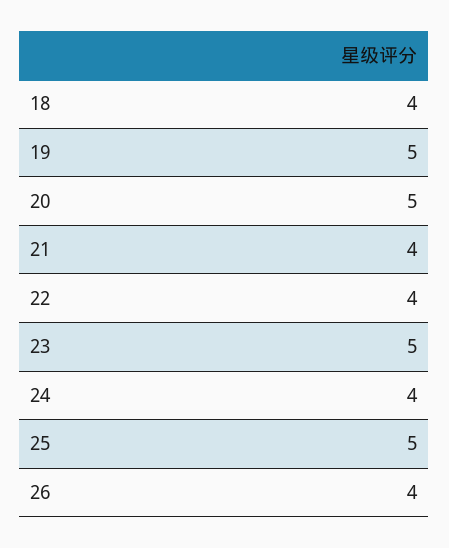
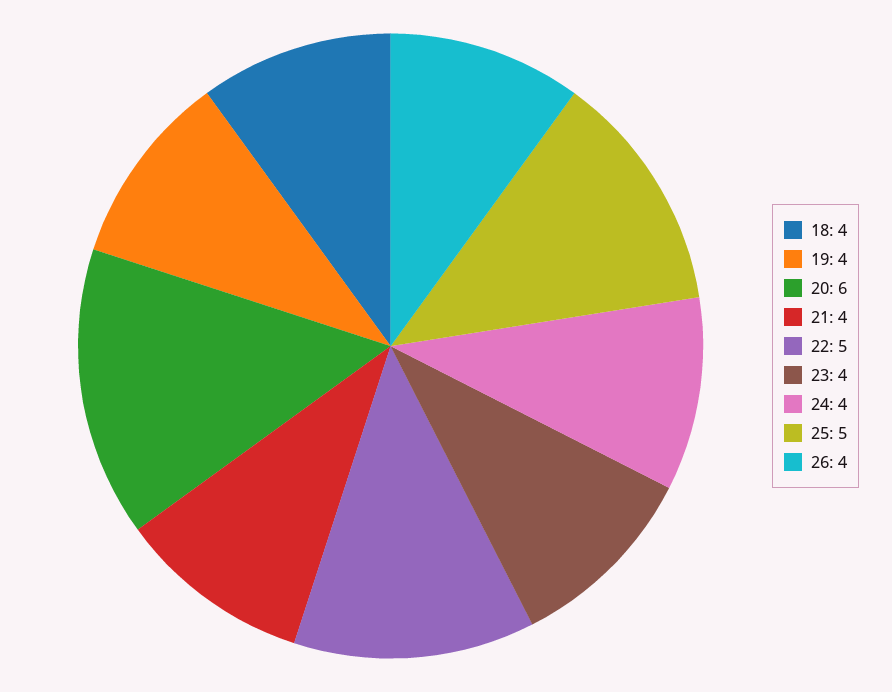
19: 5 -> 4
20: 5 -> 6
22: 4 -> 5
23: 5 -> 4

